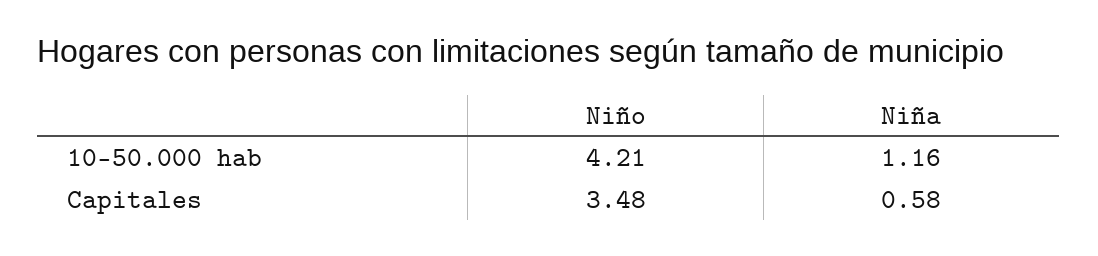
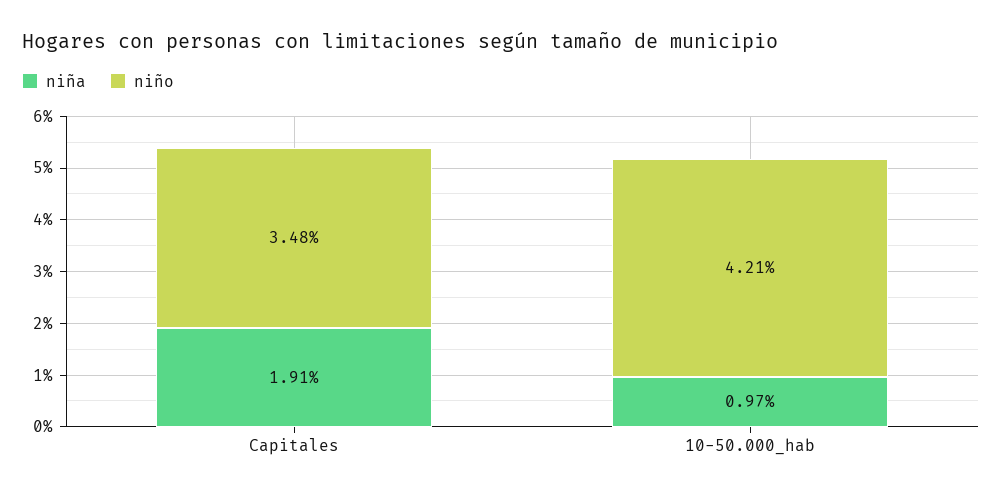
Niña, 10-50.000 hab: 1.16 -> 0.97
Niña, Capitales: 0.58 -> 1.91

